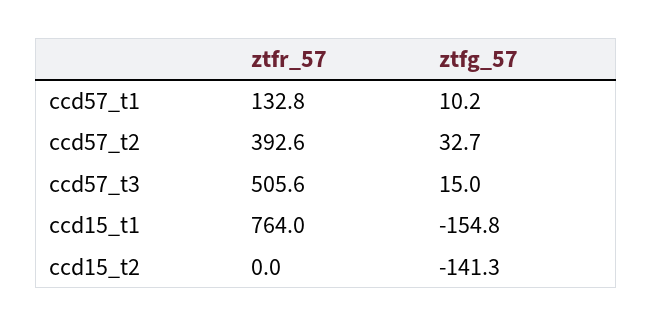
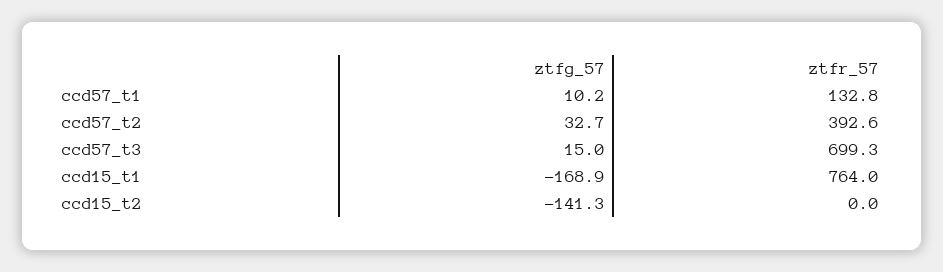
ztfr_57, ccd57_t3: 505.6 -> 699.3
ztfg_57, ccd15_t1: -154.8 -> -168.9

